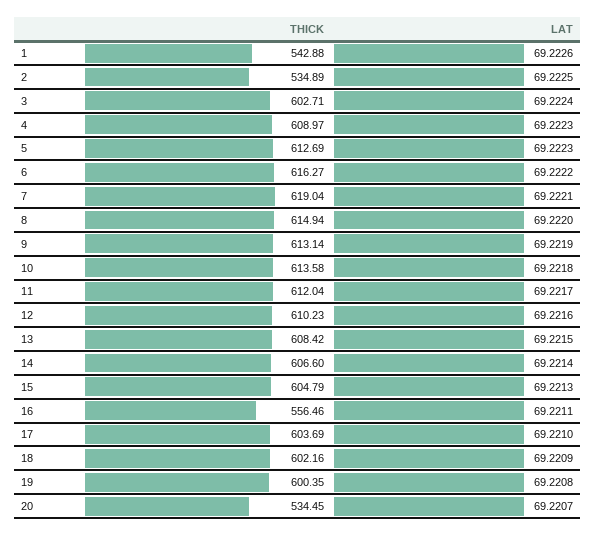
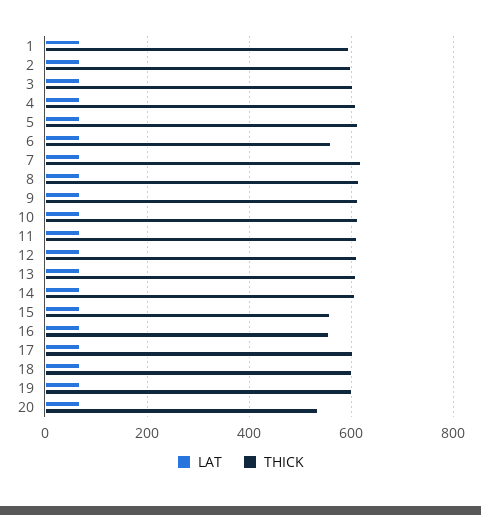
THICK, 1: 542.88 -> 600
THICK, 2: 534.89 -> 600
THICK, 6: 616.27 -> 560
THICK, 15: 604.79 -> 560

